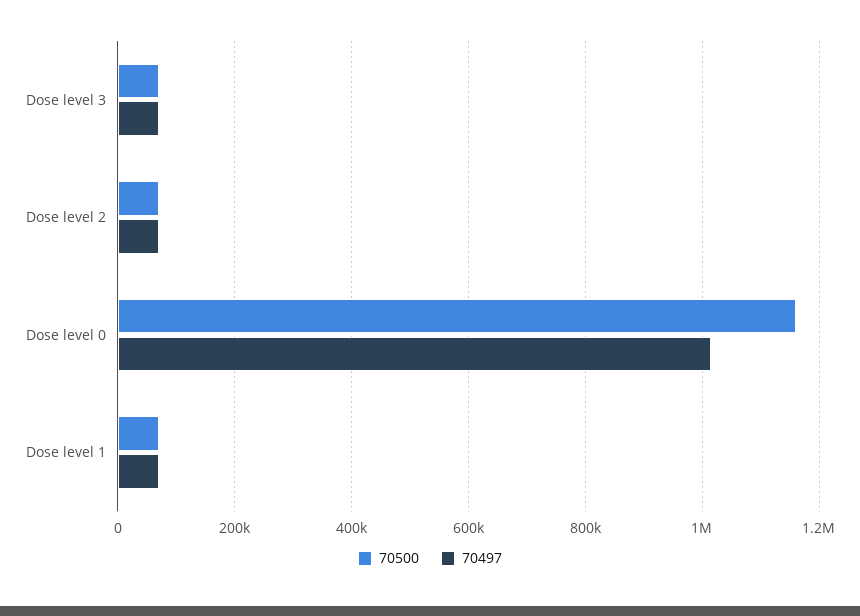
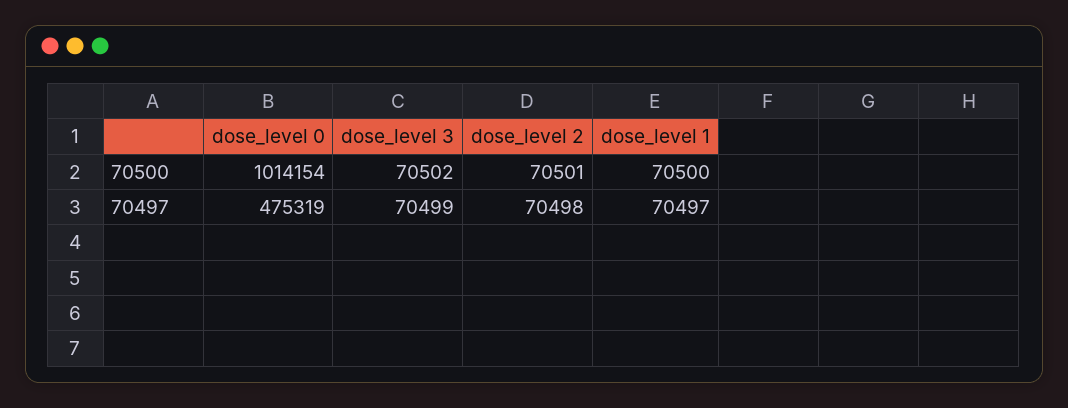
70500, Dose level 0: 1160000 -> 1014154
70497, Dose level 0: 1020000 -> 475319

